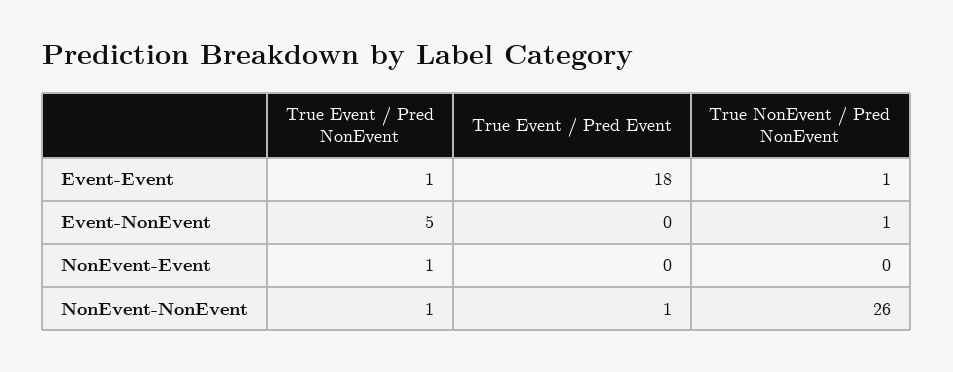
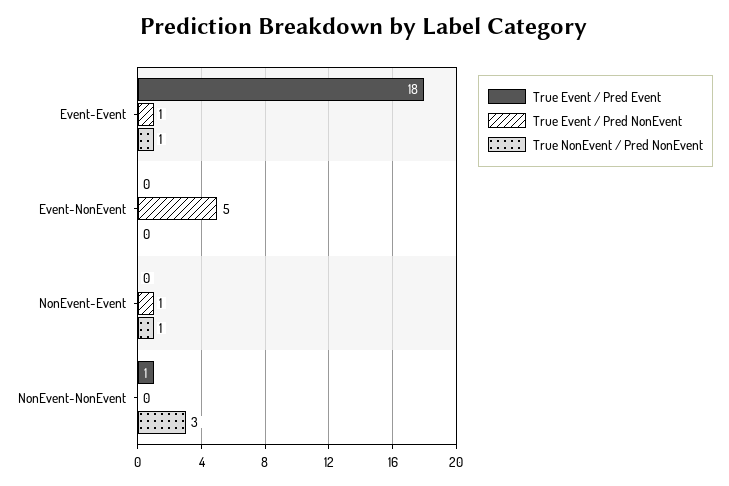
True NonEvent / Pred NonEvent, Event-NonEvent: 1 -> 0
True NonEvent / Pred NonEvent, NonEvent-Event: 0 -> 1
True Event / Pred NonEvent, NonEvent-NonEvent: 1 -> 0
True NonEvent / Pred NonEvent, NonEvent-NonEvent: 26 -> 3

